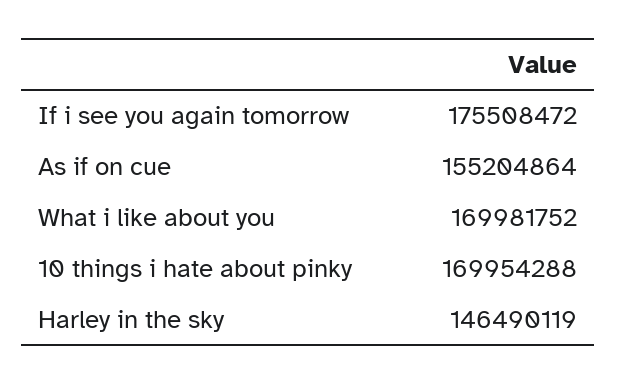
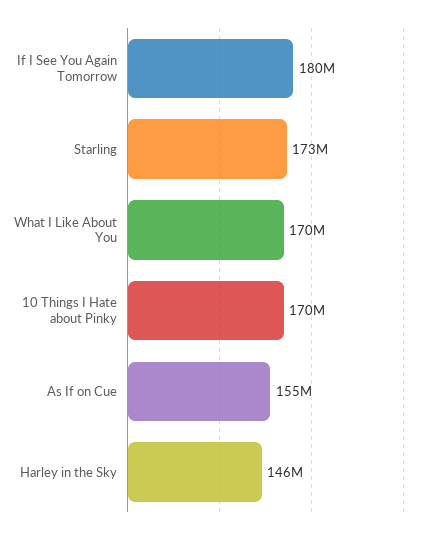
If i see you again tomorrow: 175508472 -> 180000000
Starling: none -> 173000000

